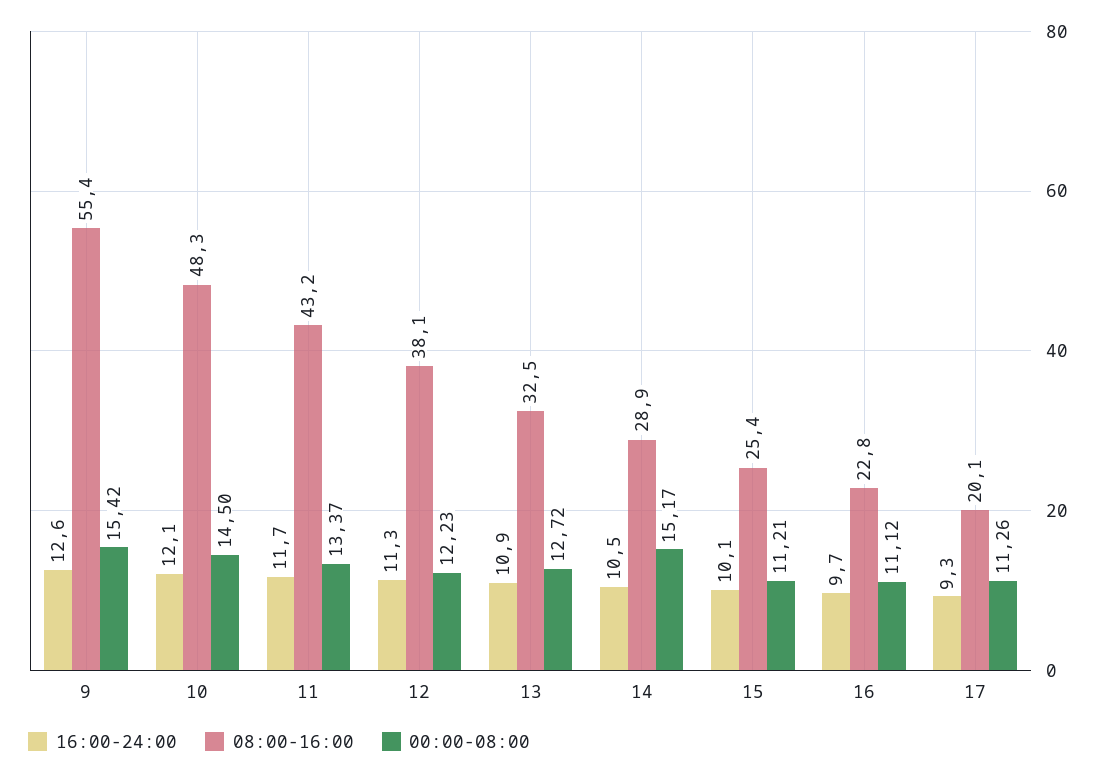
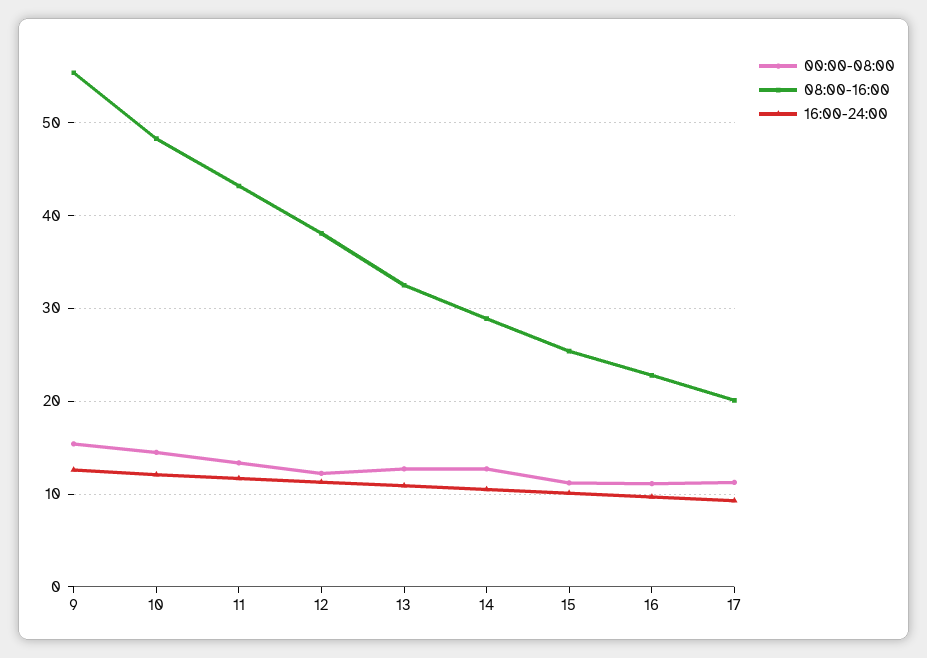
00:00-08:00, 14: 15.17 -> 13

